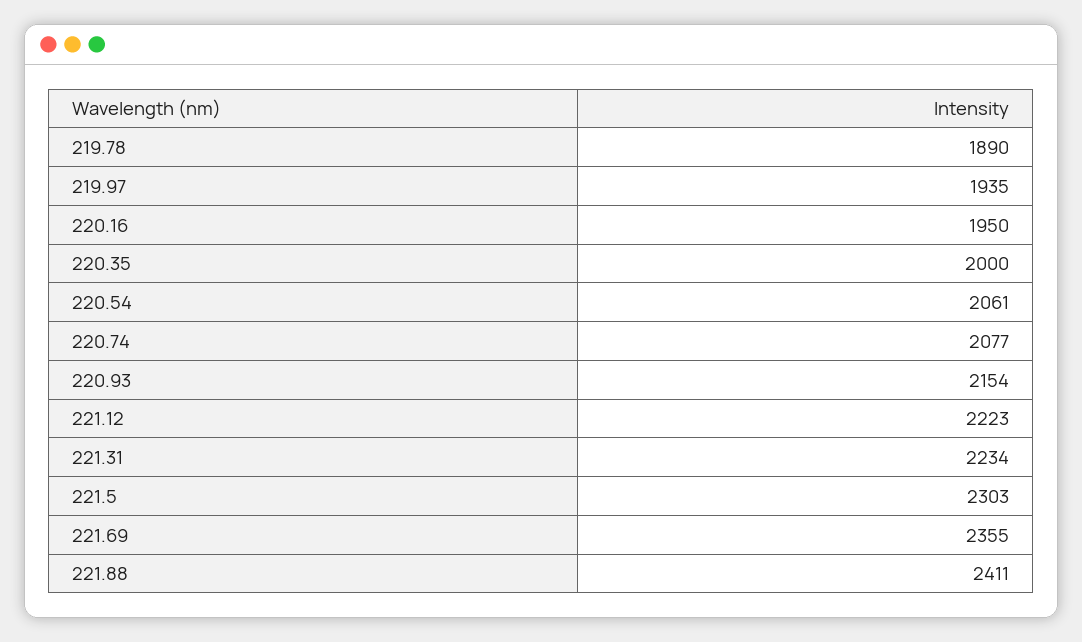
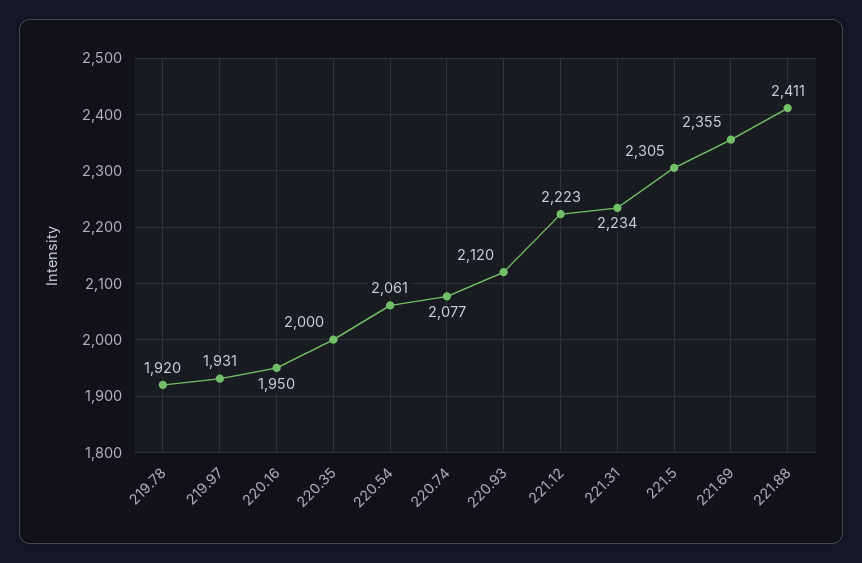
219.78: 1890 -> 1920
219.97: 1935 -> 1931
220.93: 2154 -> 2120
221.5: 2303 -> 2305

